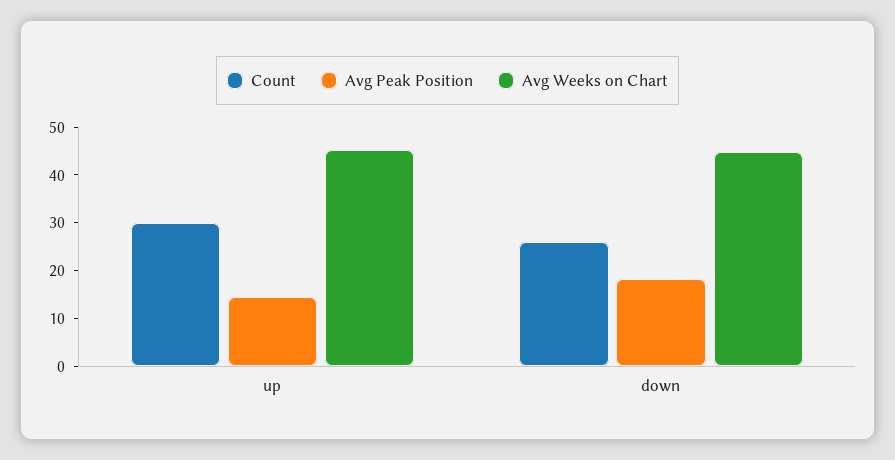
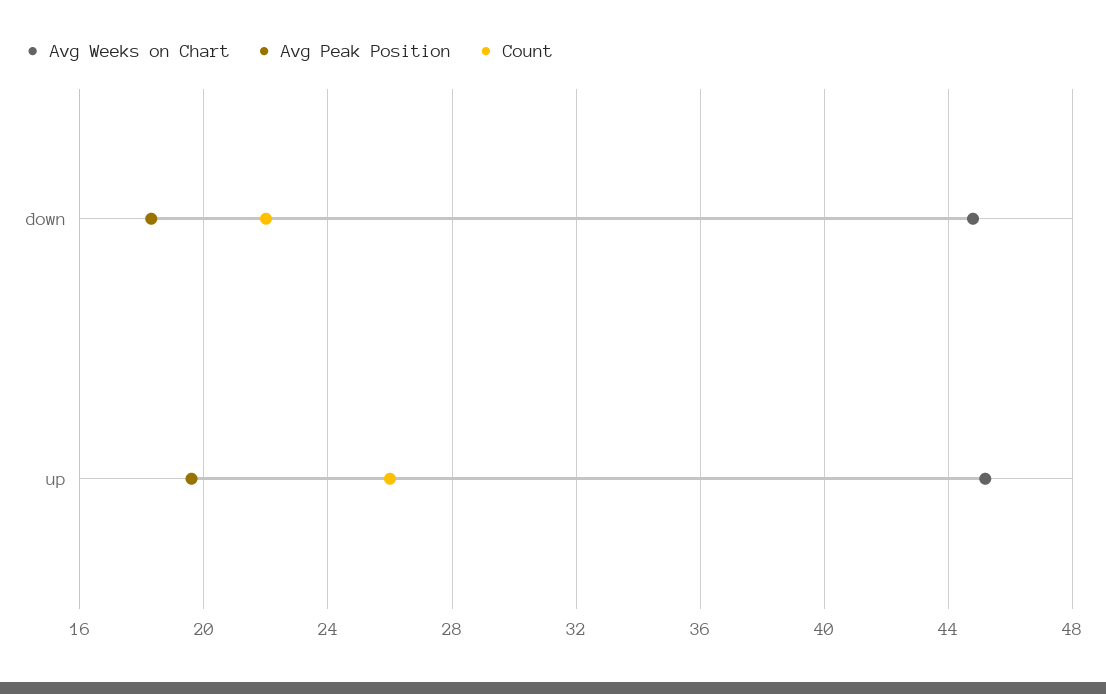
Count, up: 30 -> 26
Avg Peak Position, up: 14 -> 19.5
Count, down: 26 -> 22

